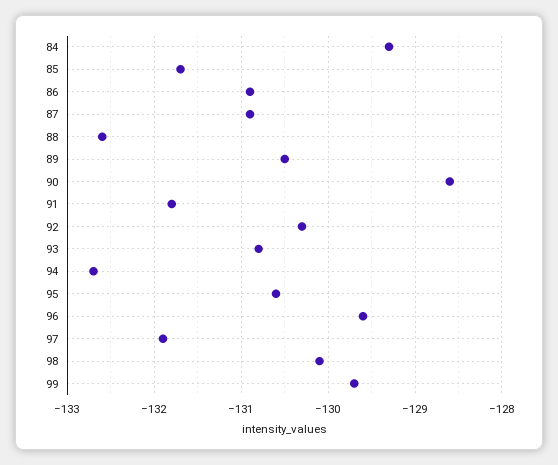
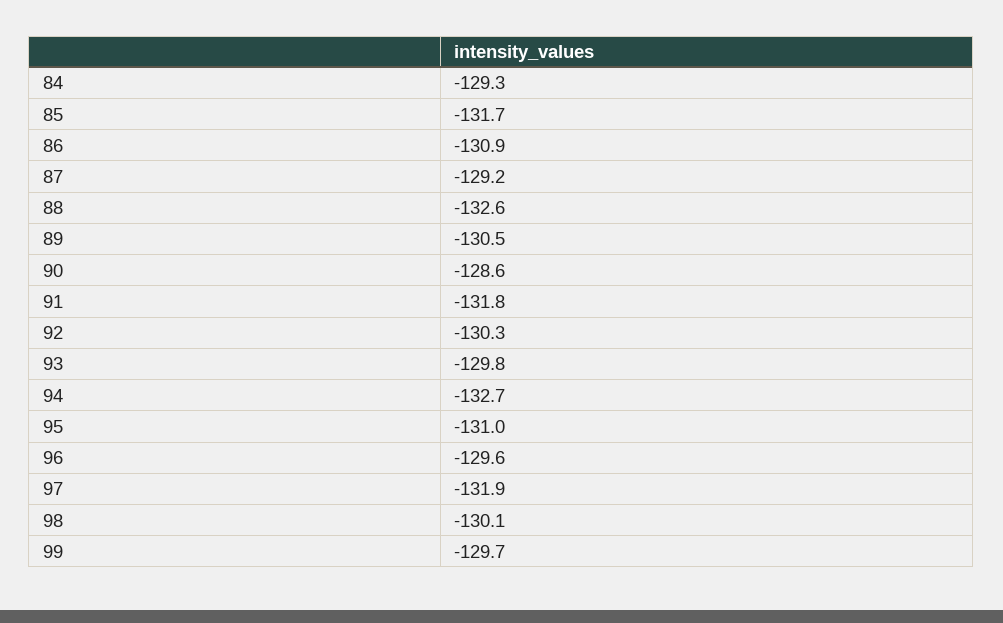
87: -130.9 -> -129.2
93: -130.8 -> -129.8
95: -130.6 -> -131

